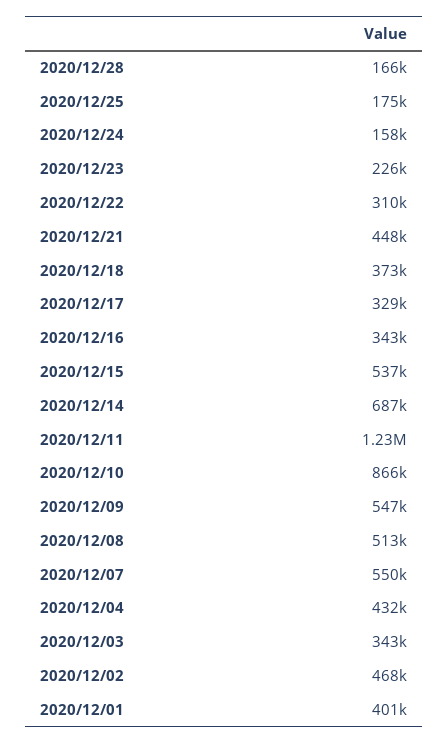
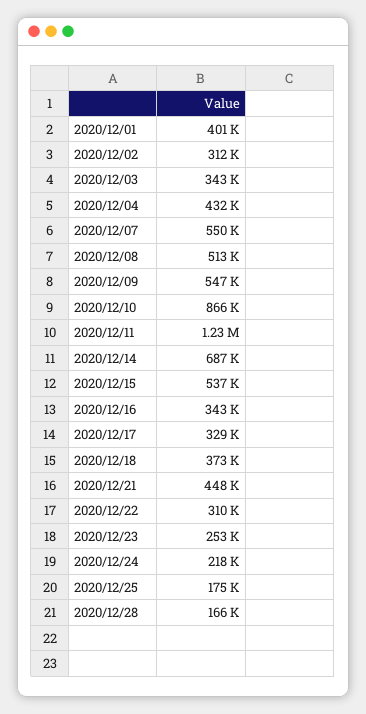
2020/12/24: 158000 -> 218000
2020/12/23: 226000 -> 253000
2020/12/02: 468000 -> 312000

